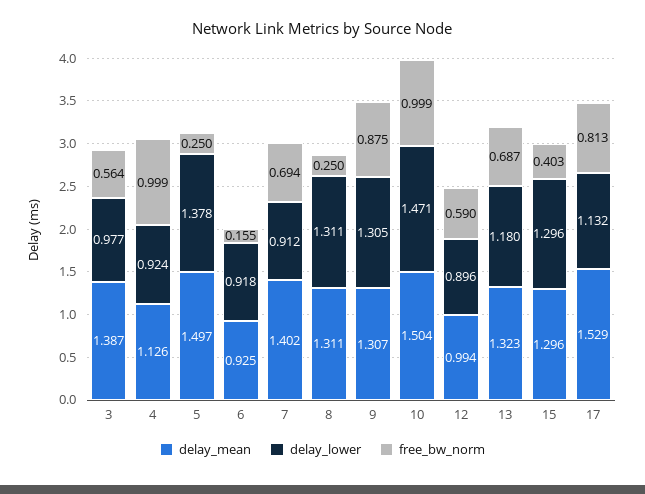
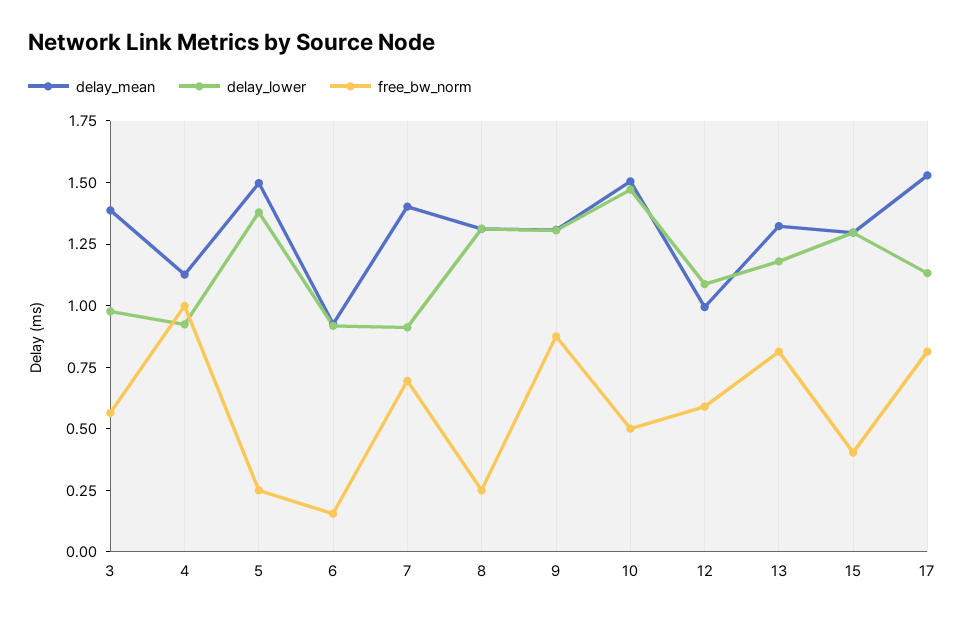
free_bw_norm, 10: 0.999 -> 0.5
delay_lower, 12: 0.896 -> 1.1
free_bw_norm, 13: 0.687 -> 0.8

